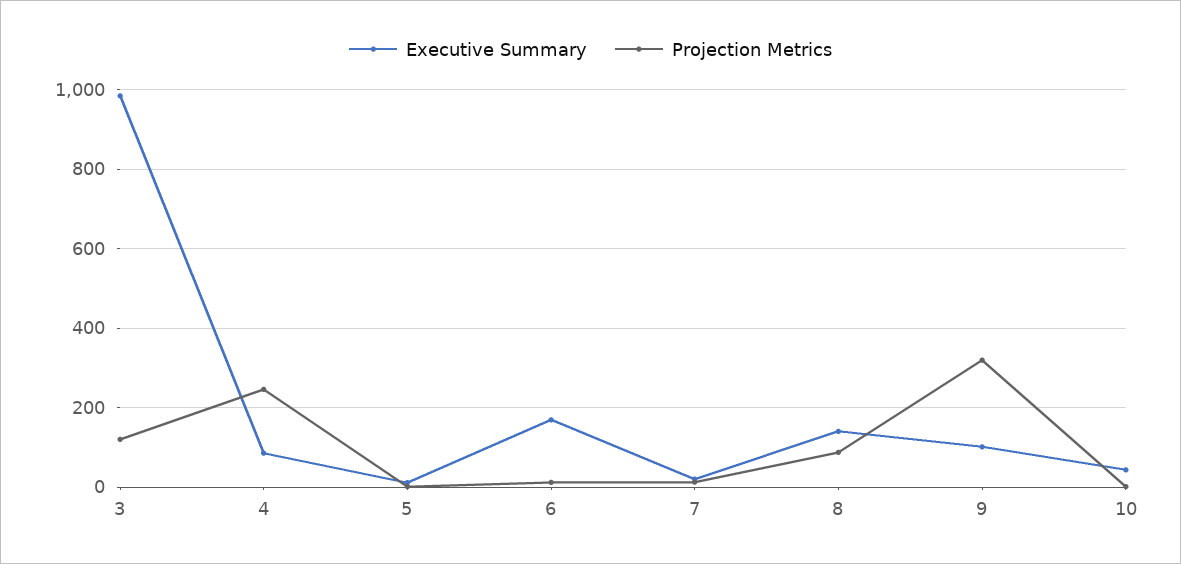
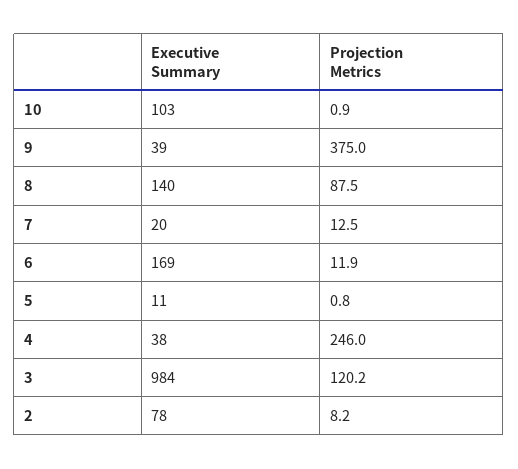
Executive Summary, 4: 80 -> 38
Executive Summary, 9: 100 -> 39
Projection Metrics, 9: 320 -> 375
Executive Summary, 10: 40 -> 103
Executive Summary, 2: none -> 78
Projection Metrics, 2: none -> 8.2

